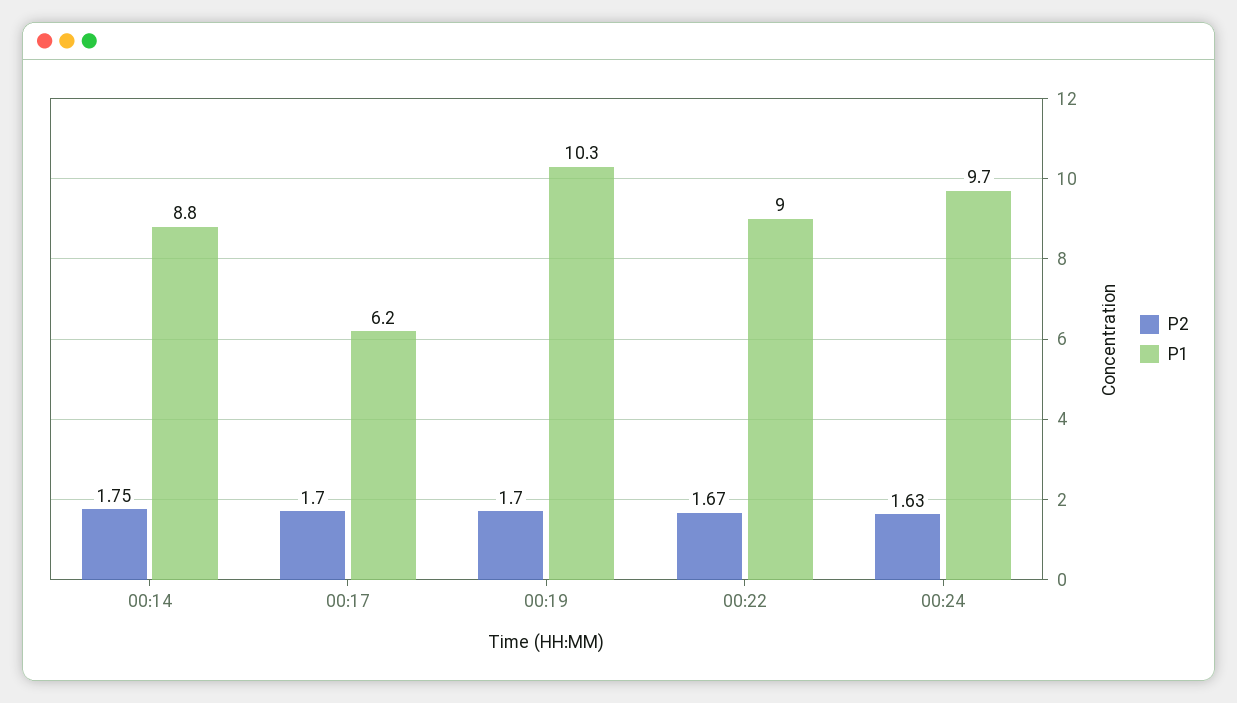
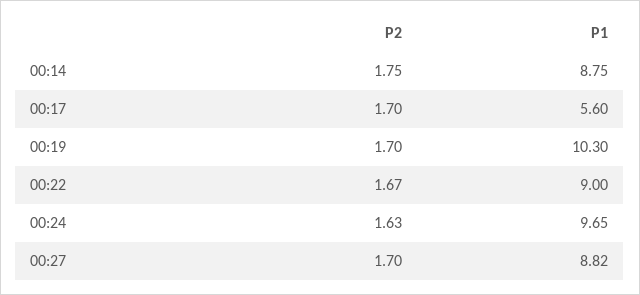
P1, 00:17: 6.2 -> 5.6
P2, 00:27: none -> 1.7
P1, 00:27: none -> 8.82

